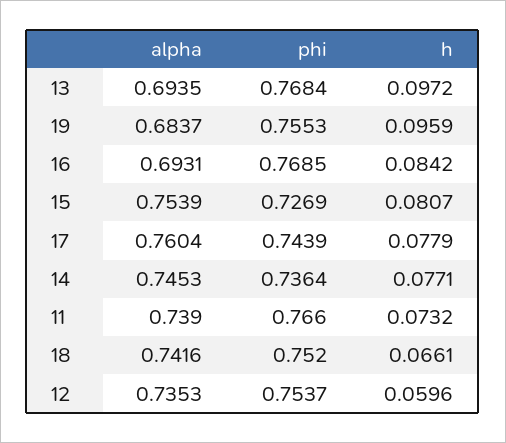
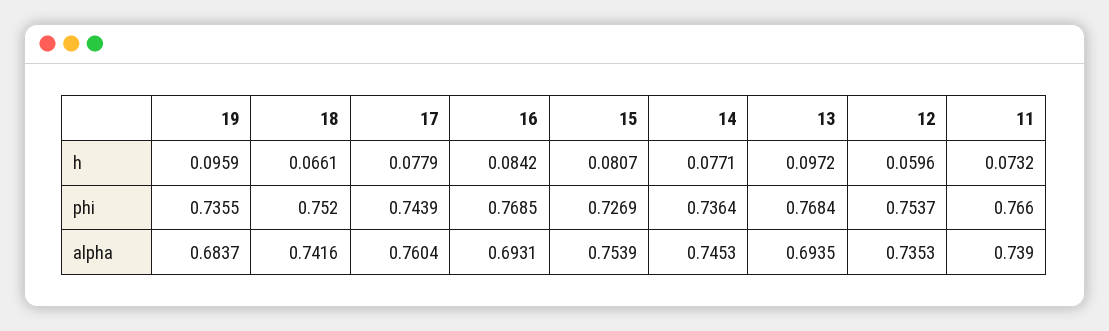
phi, 19: 0.7553 -> 0.7355

